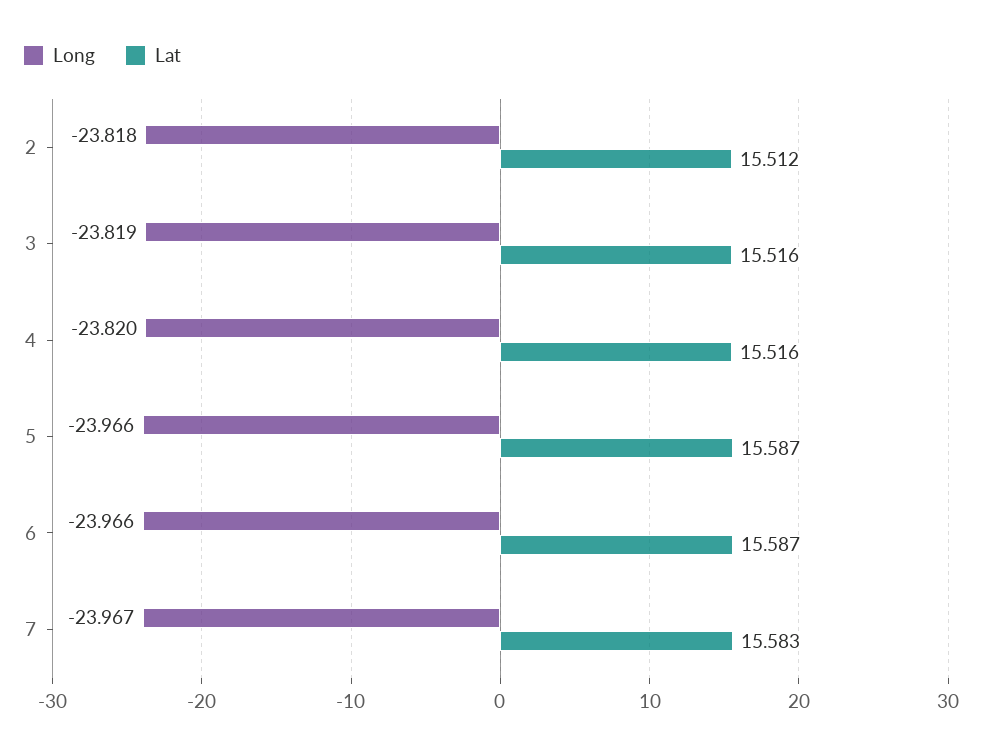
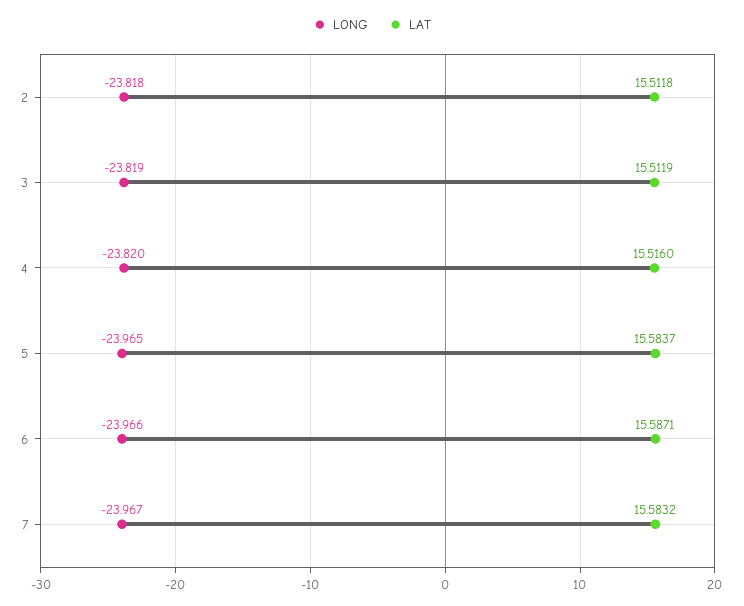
Lat, 3: 15.516 -> 15.5119
Long, 5: -23.966 -> -23.965
Lat, 5: 15.587 -> 15.5837

